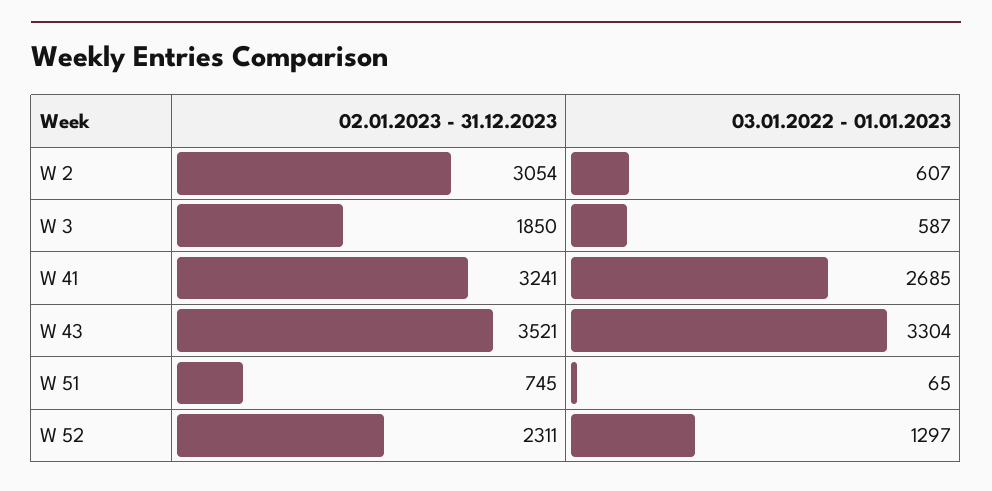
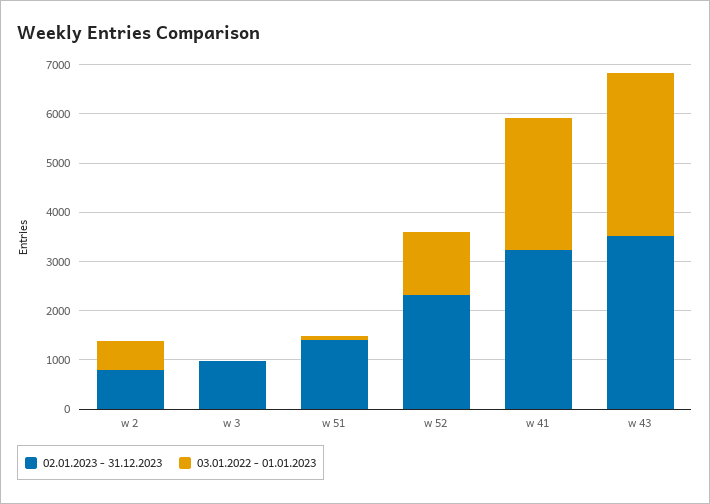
02.01.2023 - 31.12.2023, W 2: 3054 -> 800
02.01.2023 - 31.12.2023, W 3: 1850 -> 1000
03.01.2022 - 01.01.2023, W 3: 587 -> 0
02.01.2023 - 31.12.2023, W 51: 745 -> 1400

